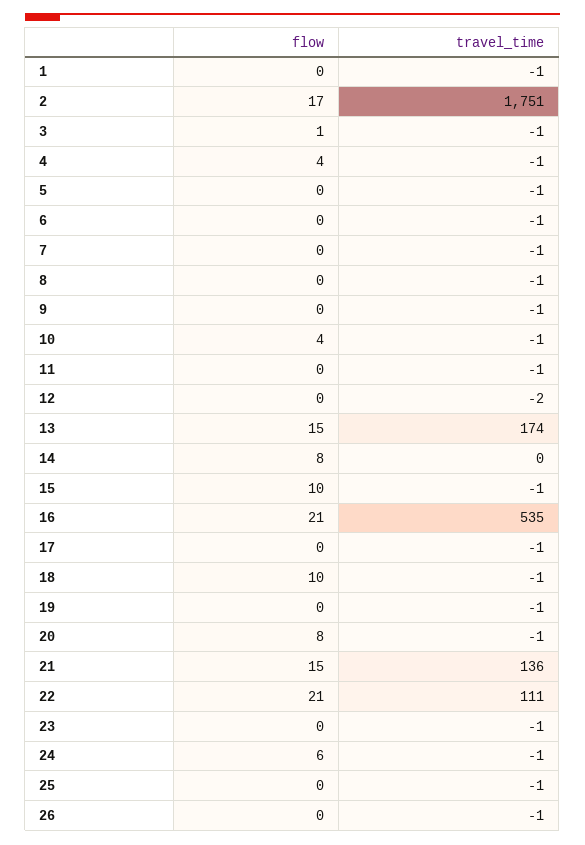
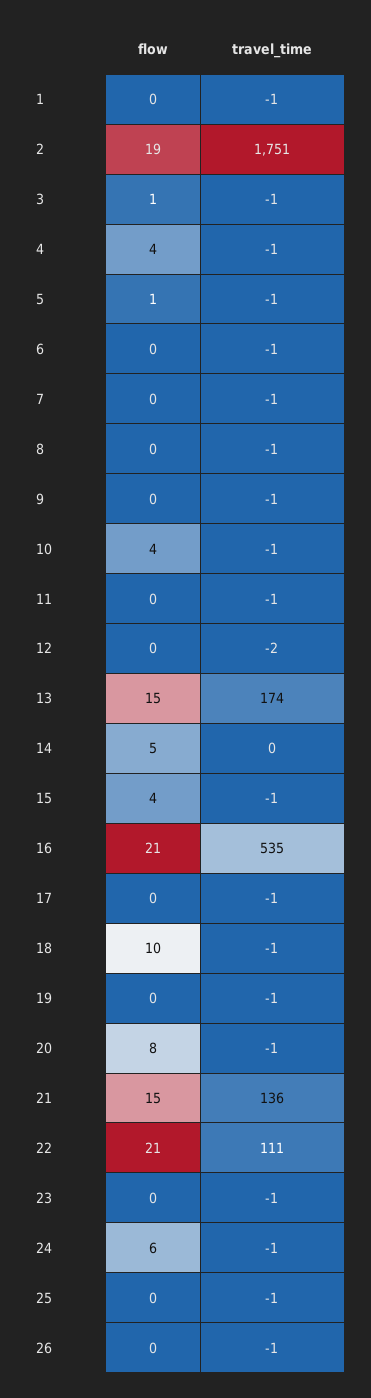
flow, 2: 17 -> 19
flow, 5: 0 -> 1
flow, 14: 8 -> 5
flow, 15: 10 -> 4

